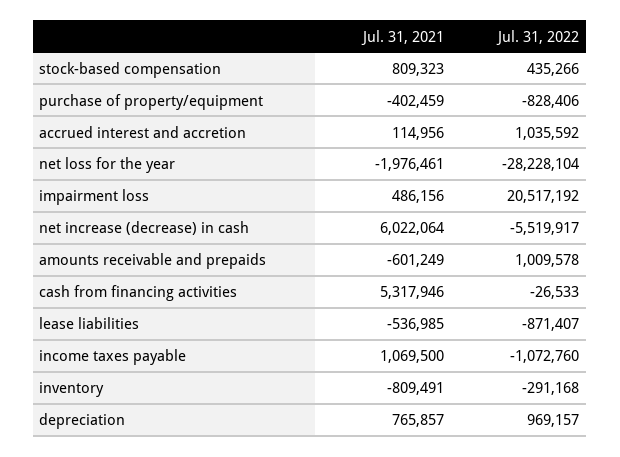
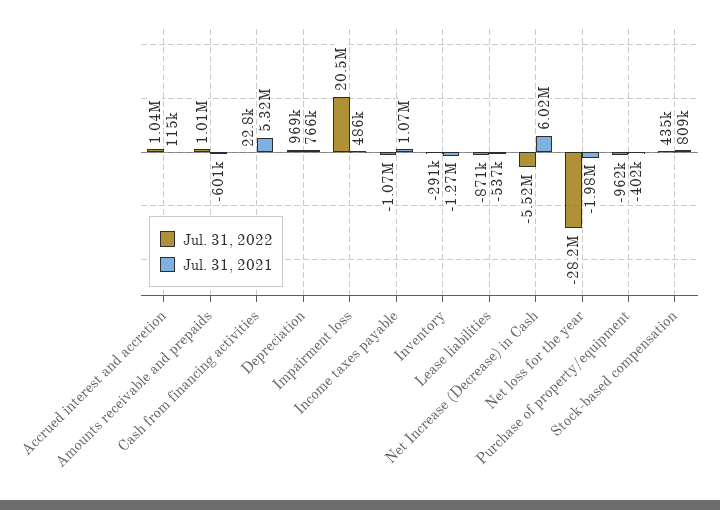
Jul. 31, 2022, purchase of property/equipment: -828406 -> -962000
Jul. 31, 2022, cash from financing activities: -26533 -> 22800
Jul. 31, 2021, inventory: -809491 -> -1270000

